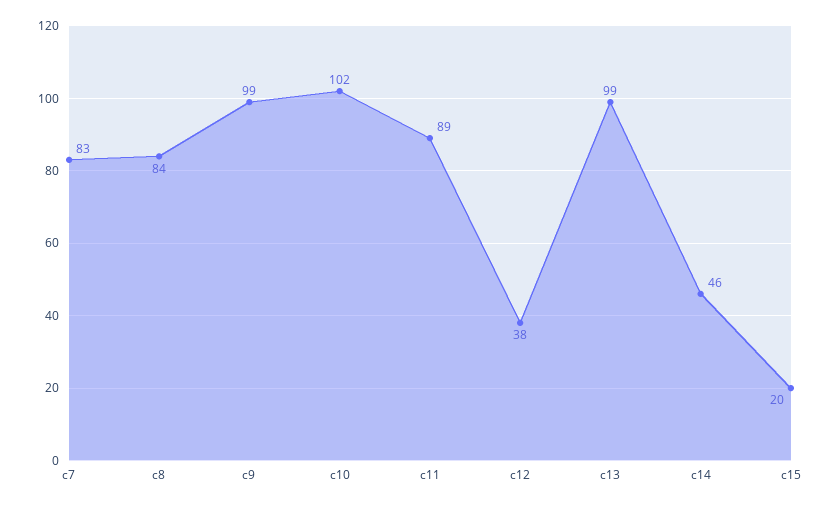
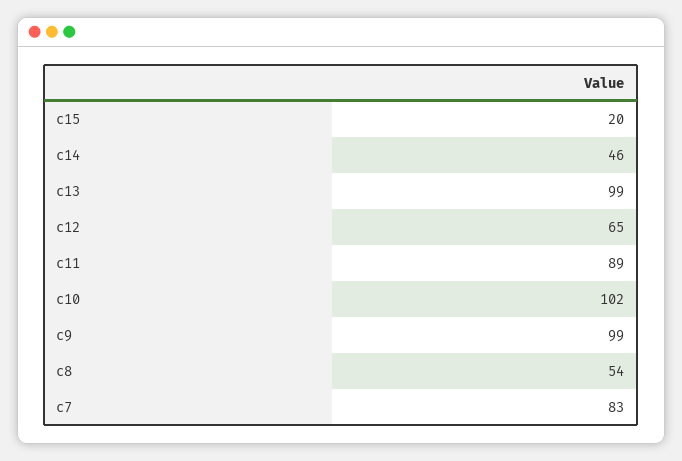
c8: 84 -> 54
c12: 38 -> 65

